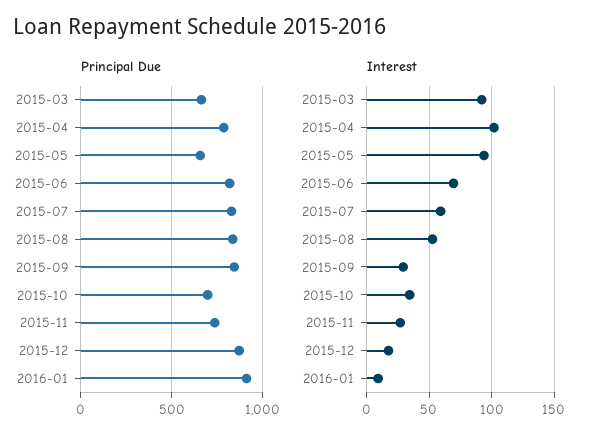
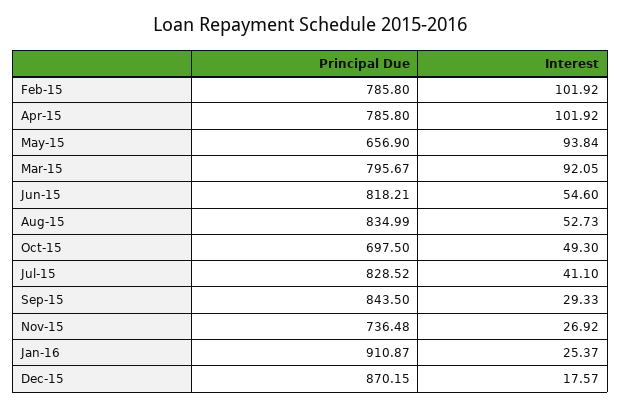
Principal Due, 2015-03: 650 -> 795.67
Interest, 2015-06: 70 -> 54.6
Interest, 2015-07: 60 -> 41.1
Interest, 2015-10: 35 -> 49.3
Interest, 2016-01: 10 -> 25.37
Principal Due, Feb-15: none -> 785.8
Interest, Feb-15: none -> 101.92

